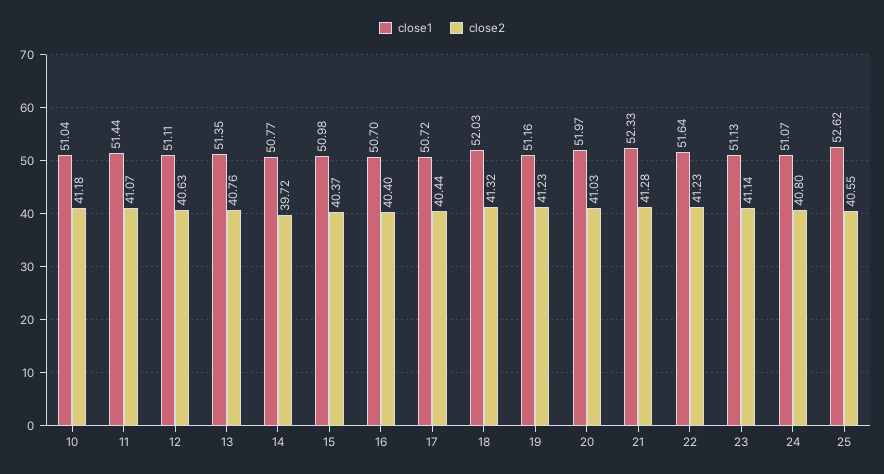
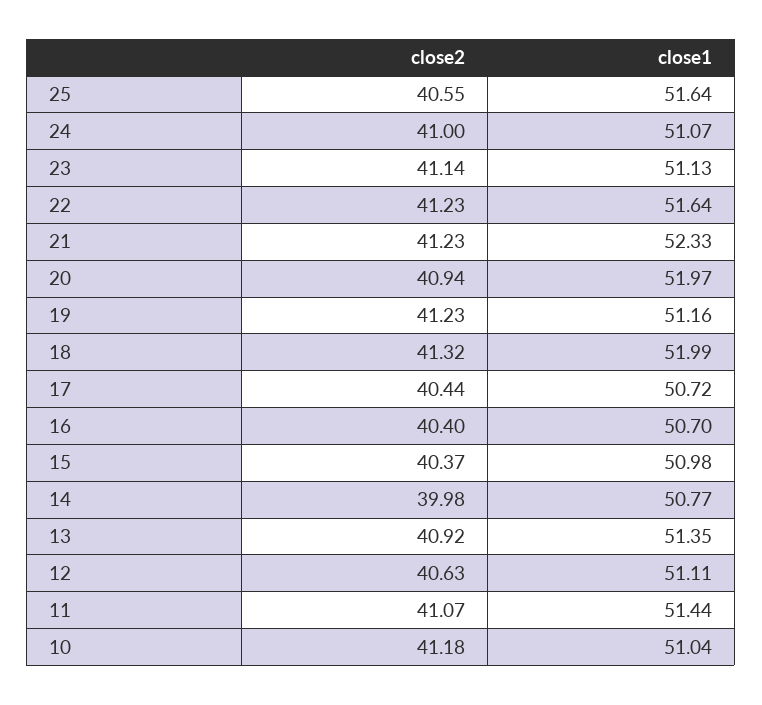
close2, 13: 40.76 -> 40.92
close2, 14: 39.72 -> 39.98
close1, 18: 52.03 -> 51.99
close2, 20: 41.03 -> 40.94
close2, 21: 41.28 -> 41.23
close2, 24: 40.8 -> 41
close1, 25: 52.62 -> 51.64

